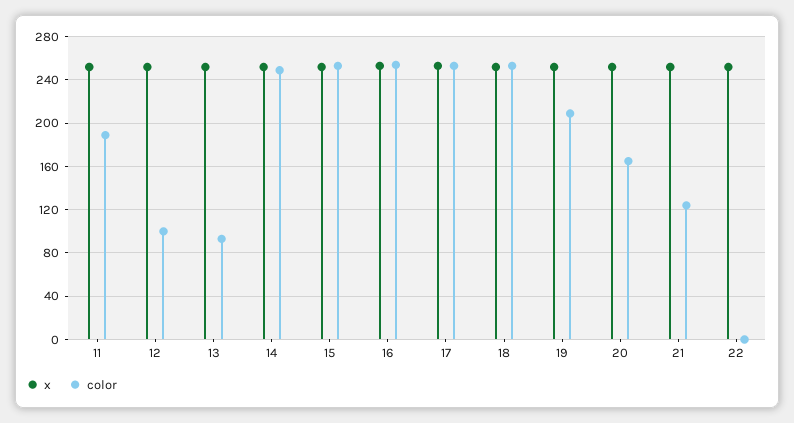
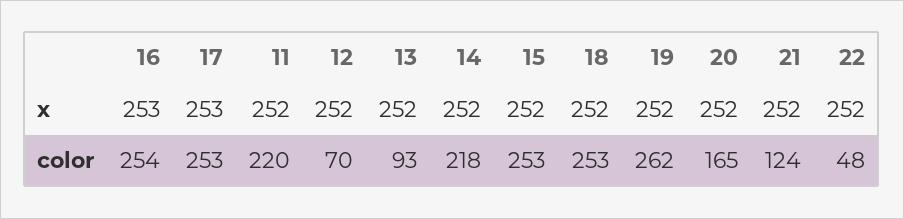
color, 11: 190 -> 220
color, 12: 100 -> 70
color, 14: 250 -> 218
color, 19: 210 -> 262
color, 22: 0 -> 48

